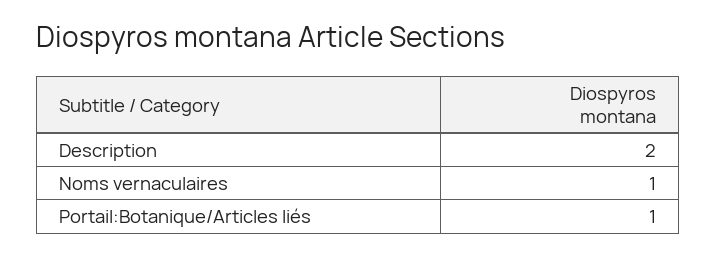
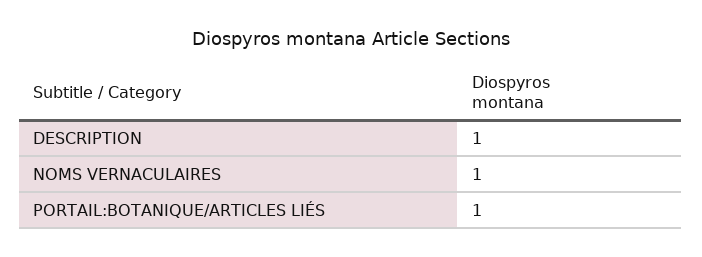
Description: 2 -> 1

